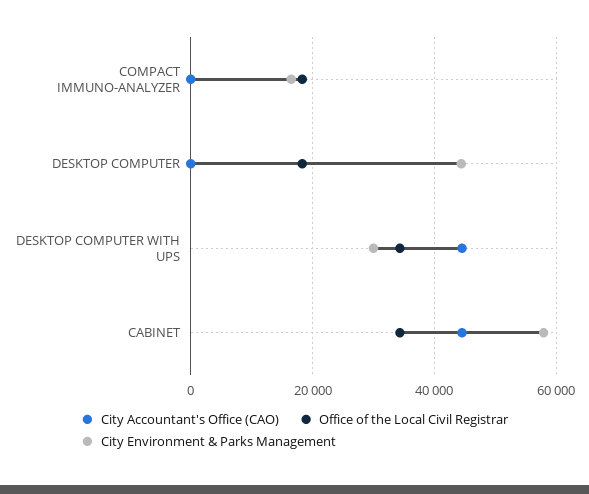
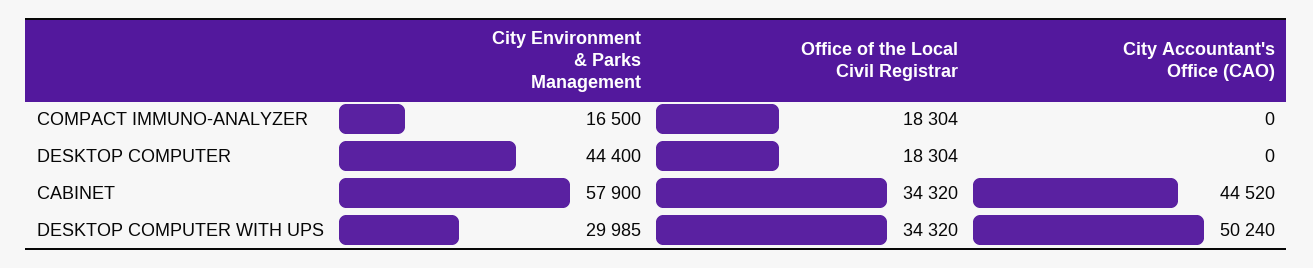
City Accountant's Office (CAO), DESKTOP COMPUTER WITH UPS: 44000 -> 50240

